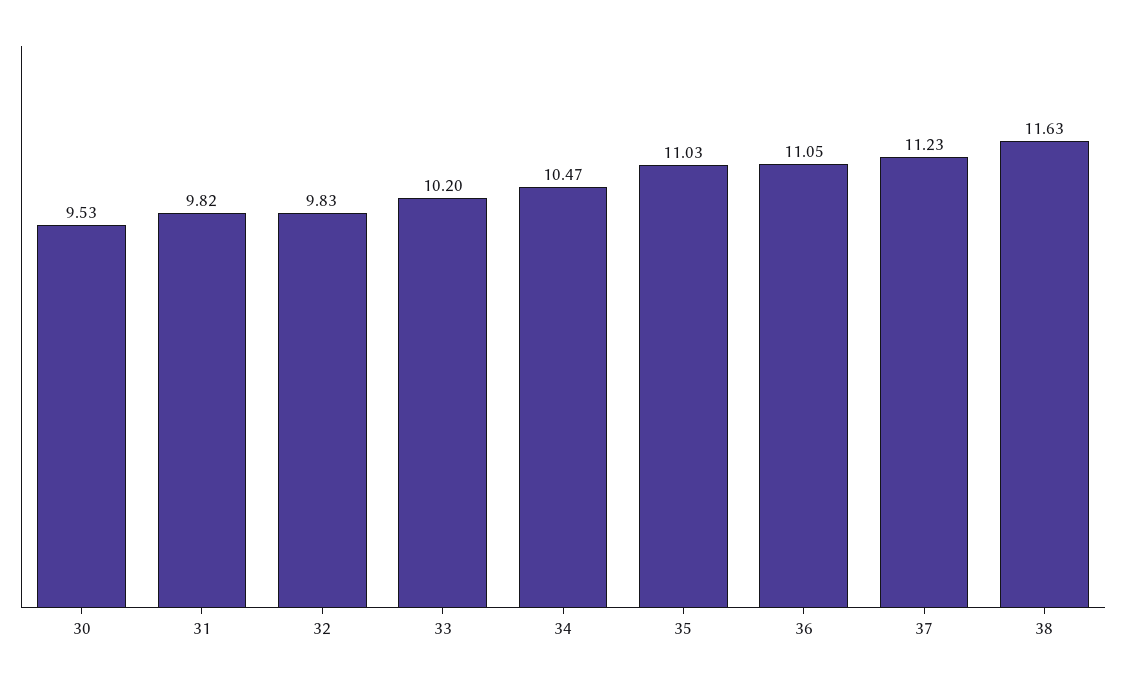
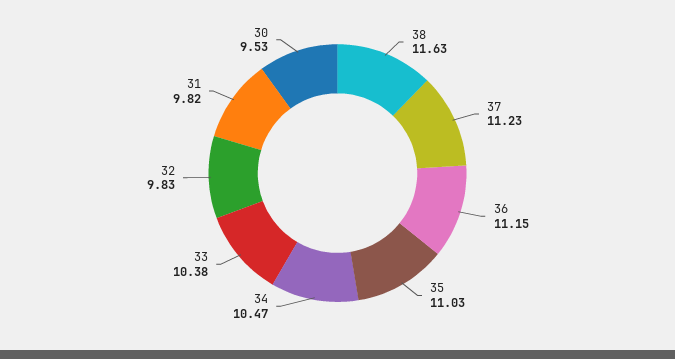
33: 10.2 -> 10.38
36: 11.05 -> 11.15

